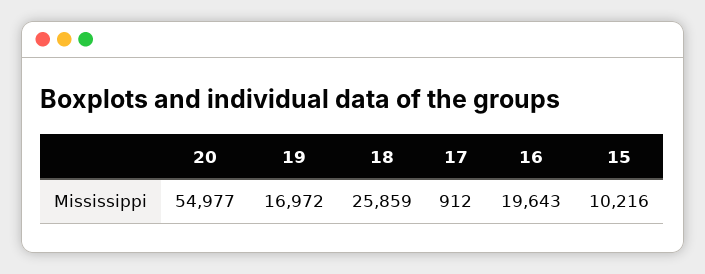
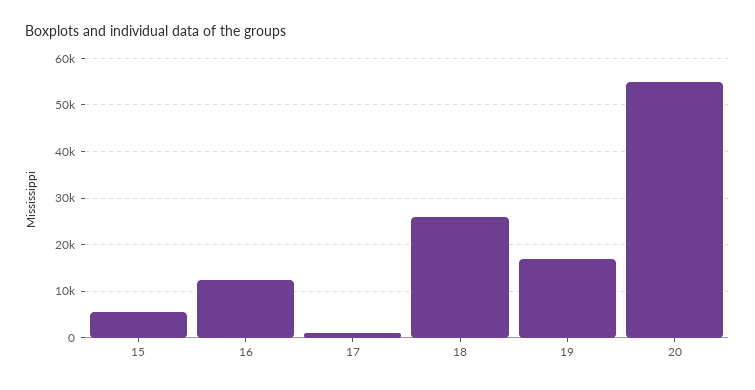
16: 19643 -> 12000
15: 10216 -> 6000

